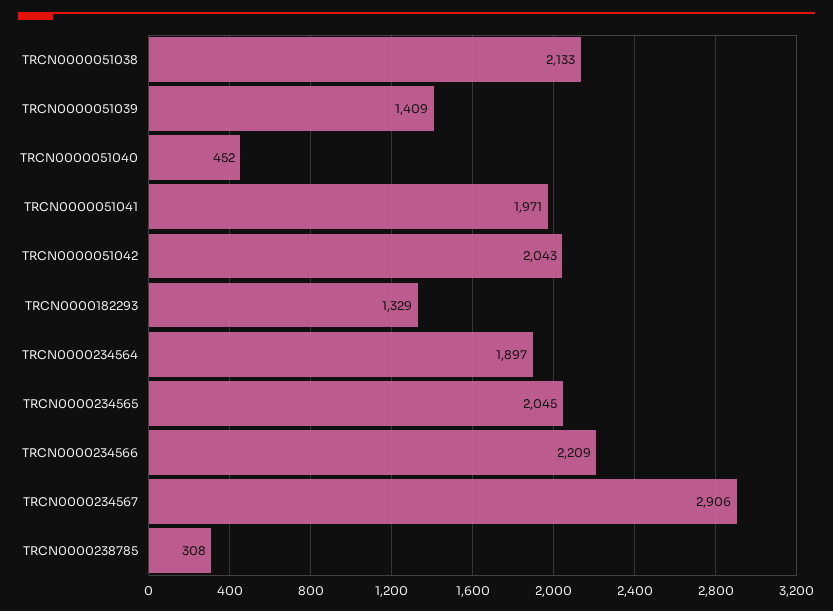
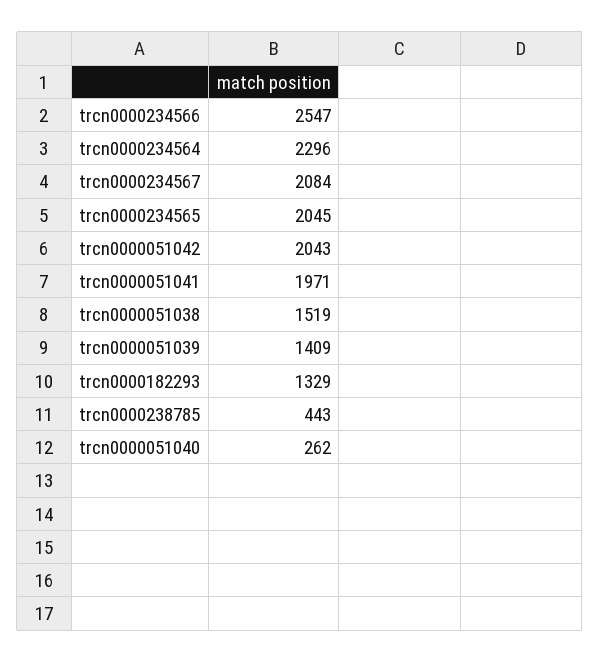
TRCN0000051038: 2133 -> 1519
TRCN0000051040: 452 -> 262
TRCN0000234564: 1897 -> 2296
TRCN0000234566: 2209 -> 2547
TRCN0000234567: 2906 -> 2084
TRCN0000238785: 308 -> 443

